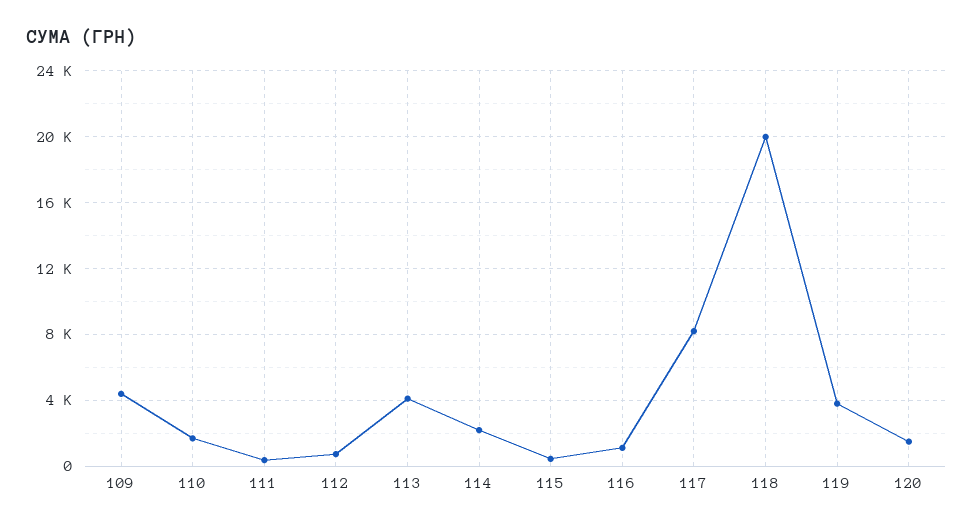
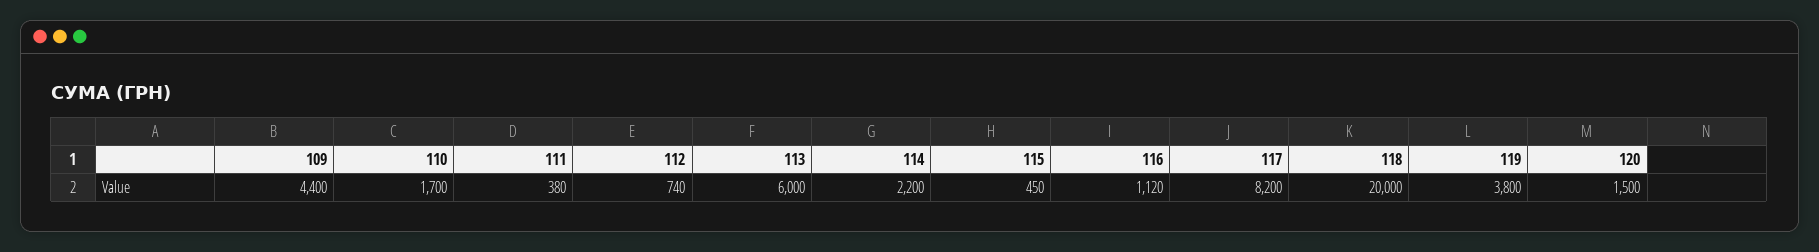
113: 4000 -> 6000

